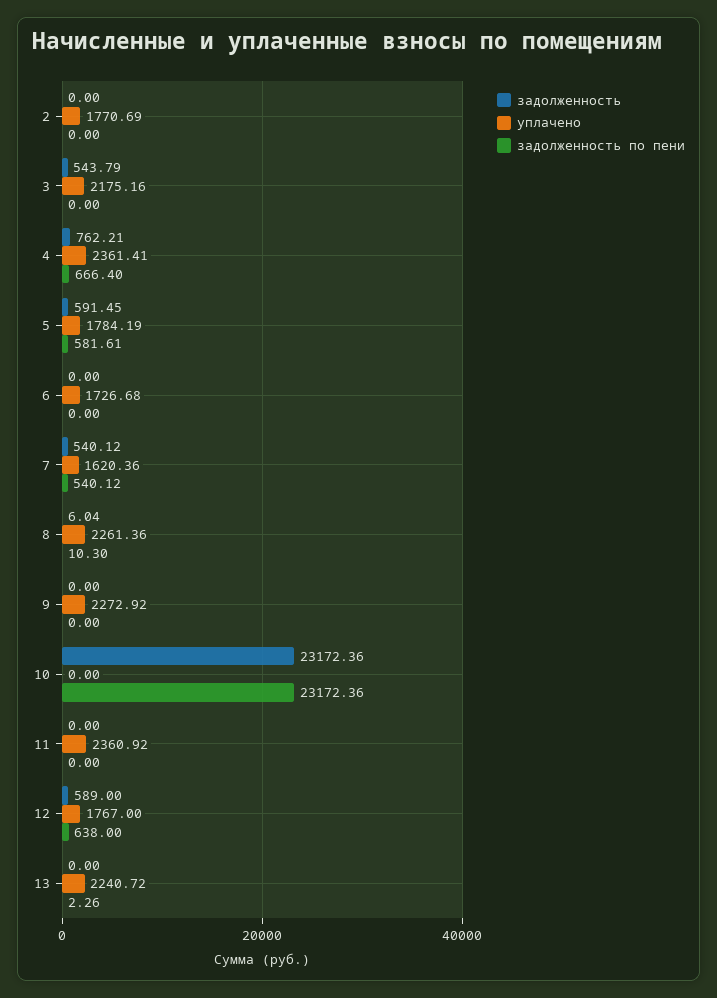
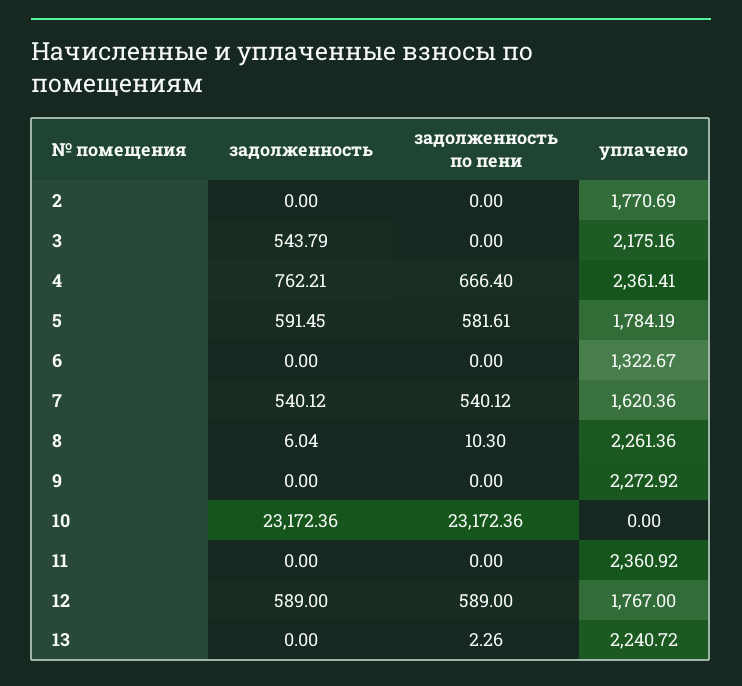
уплачено, 6: 1726.68 -> 1322.67
задолженность по пени, 12: 638 -> 589

